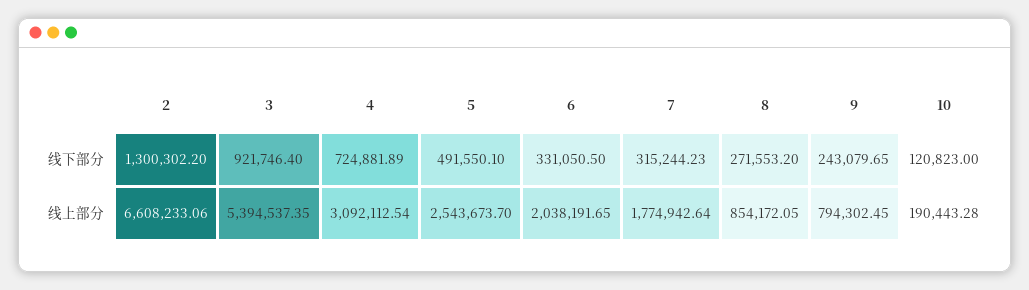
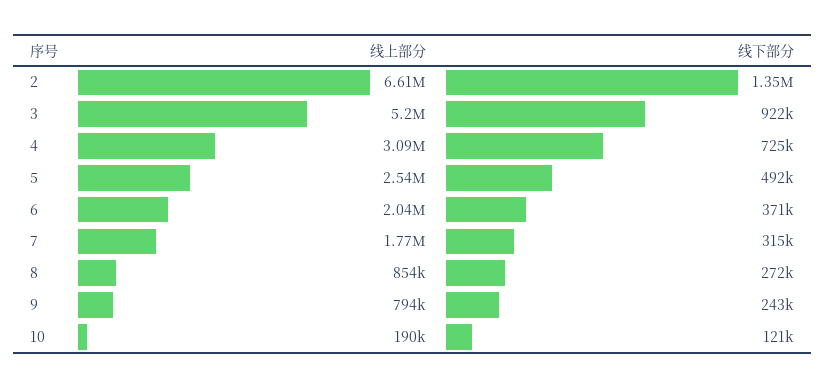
2, 线下部分: 1300302.2 -> 1350000
6, 线下部分: 331050.5 -> 371000
3, 线上部分: 5394537.35 -> 5200000

